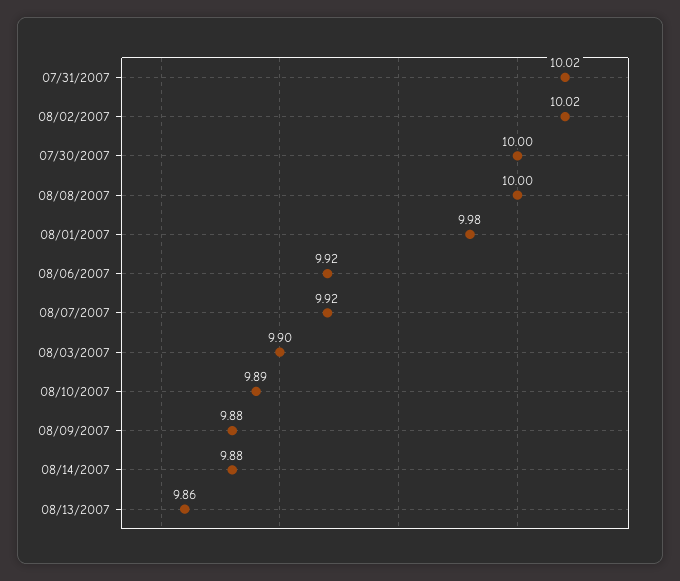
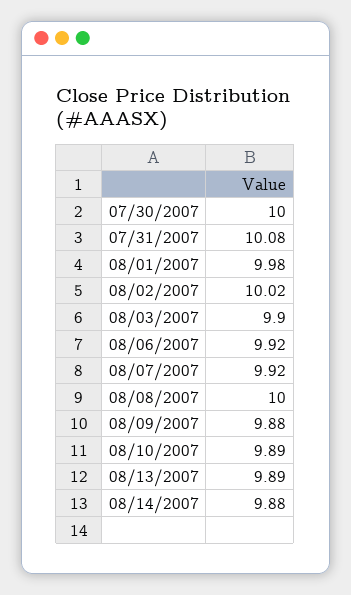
07/31/2007: 10.02 -> 10.08
08/13/2007: 9.86 -> 9.89

